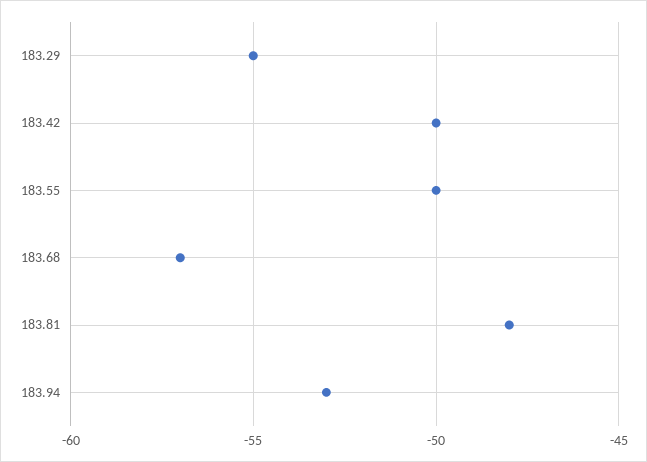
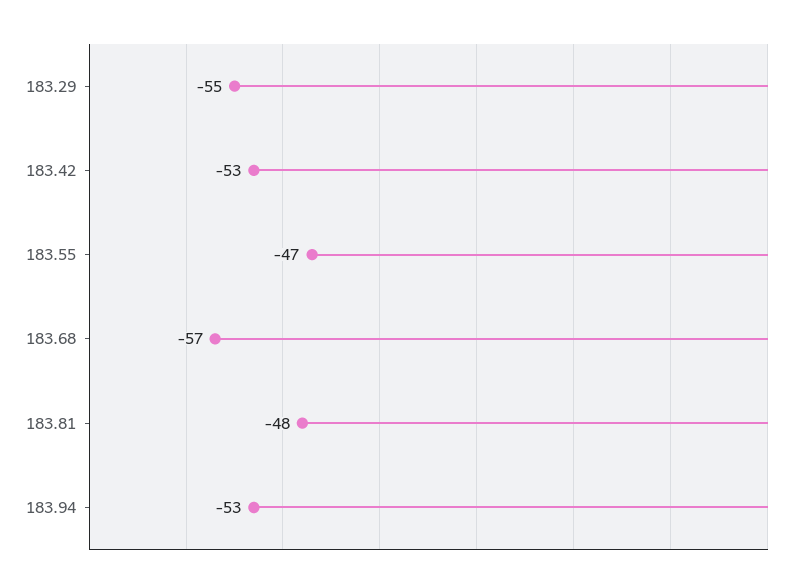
183.42: -50 -> -53
183.55: -50 -> -47

